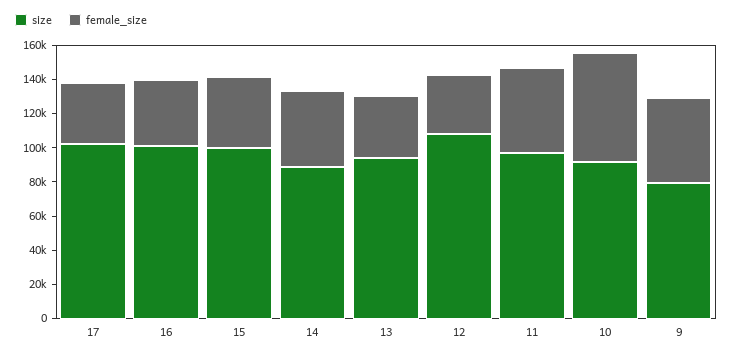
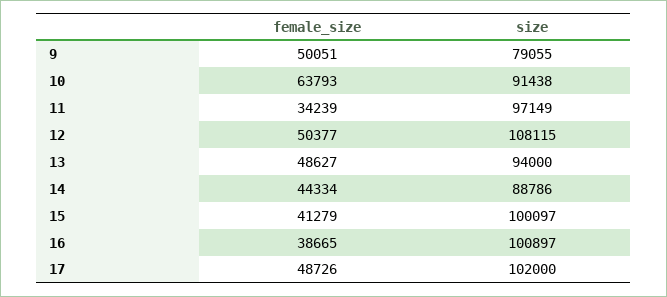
female_size, 17: 35000 -> 48726
female_size, 13: 35000 -> 48627
female_size, 12: 35000 -> 50377
female_size, 11: 50000 -> 34239

